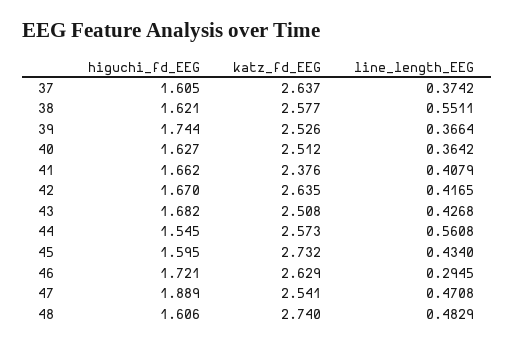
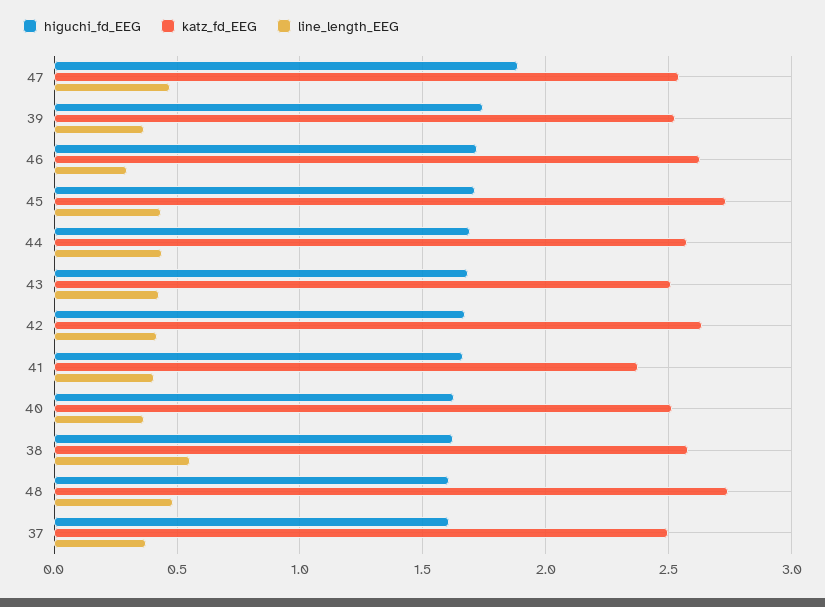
katz_fd_EEG, 37: 2.637 -> 2.5
higuchi_fd_EEG, 44: 1.545 -> 1.7
line_length_EEG, 44: 0.5608 -> 0.45
higuchi_fd_EEG, 45: 1.595 -> 1.7

